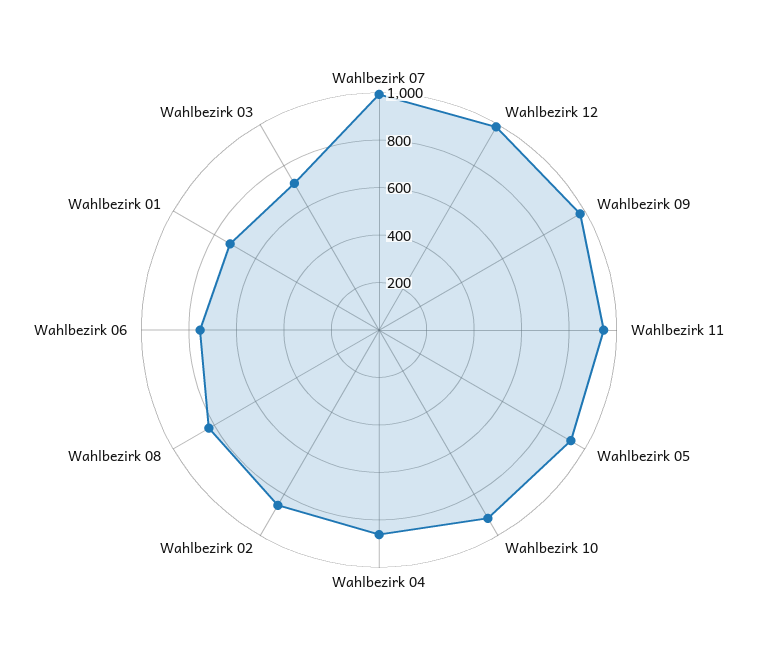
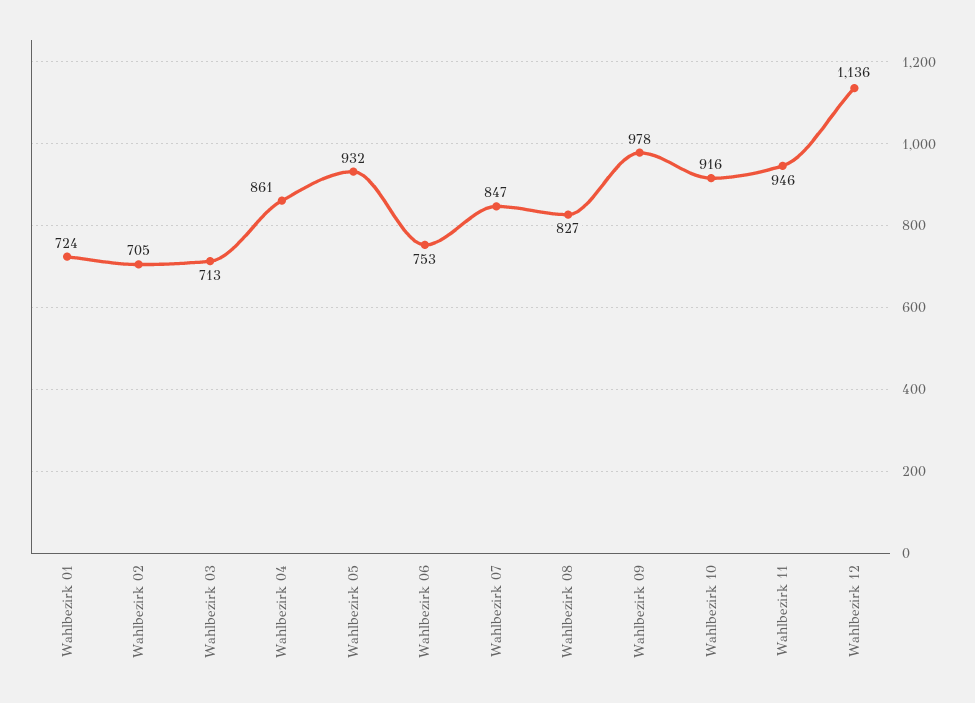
Wahlbezirk 07: 1000 -> 847
Wahlbezirk 12: 1000 -> 1136
Wahlbezirk 02: 850 -> 705

